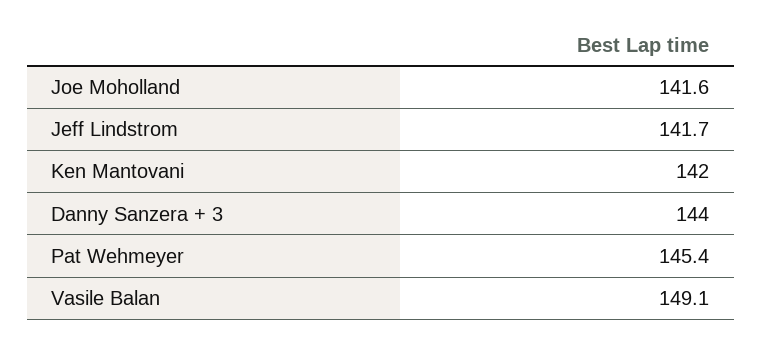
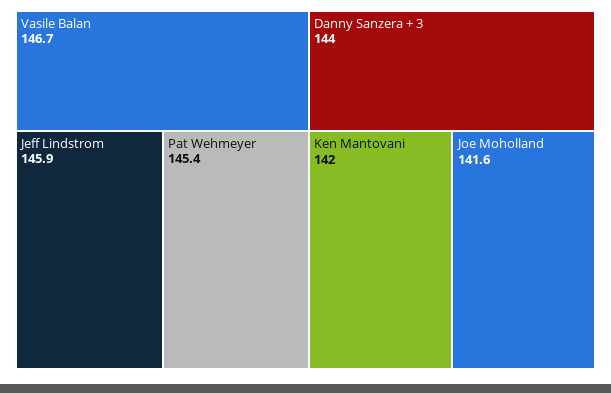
Jeff Lindstrom: 141.7 -> 145.9
Vasile Balan: 149.1 -> 146.7

